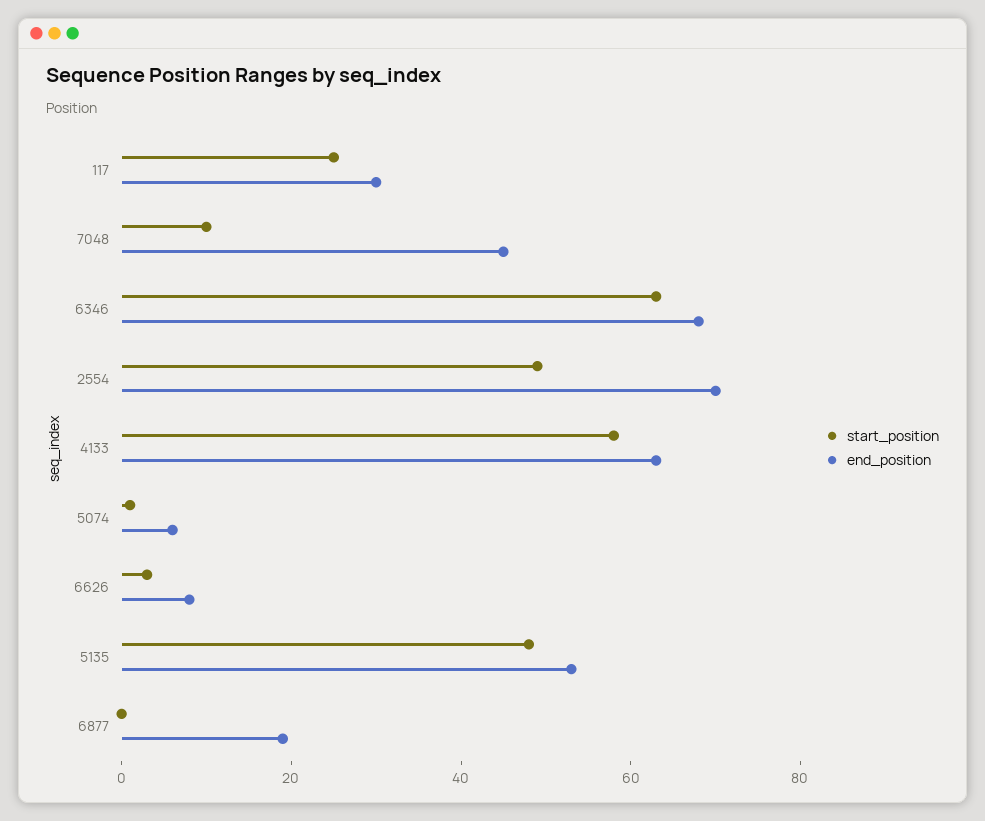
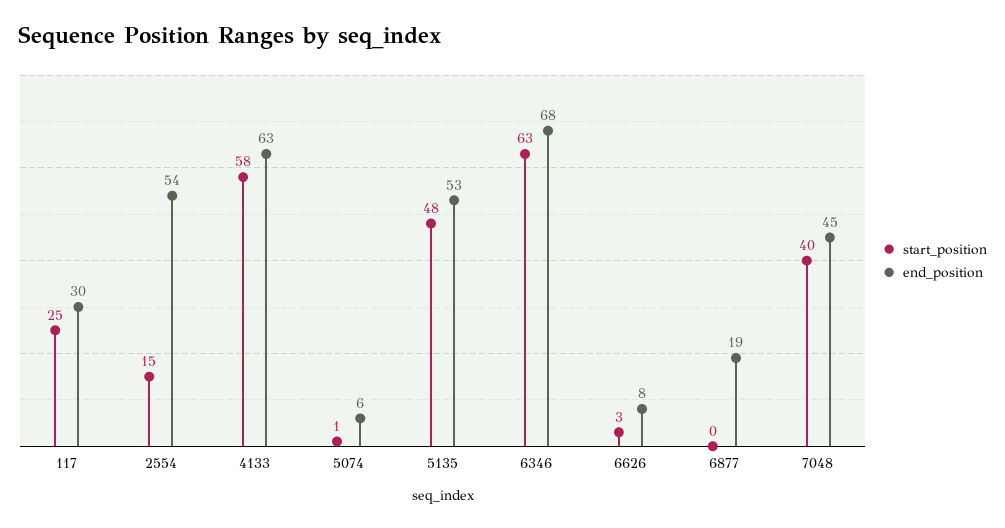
start_position, 7048: 10 -> 40
start_position, 2554: 50 -> 15
end_position, 2554: 70 -> 54

